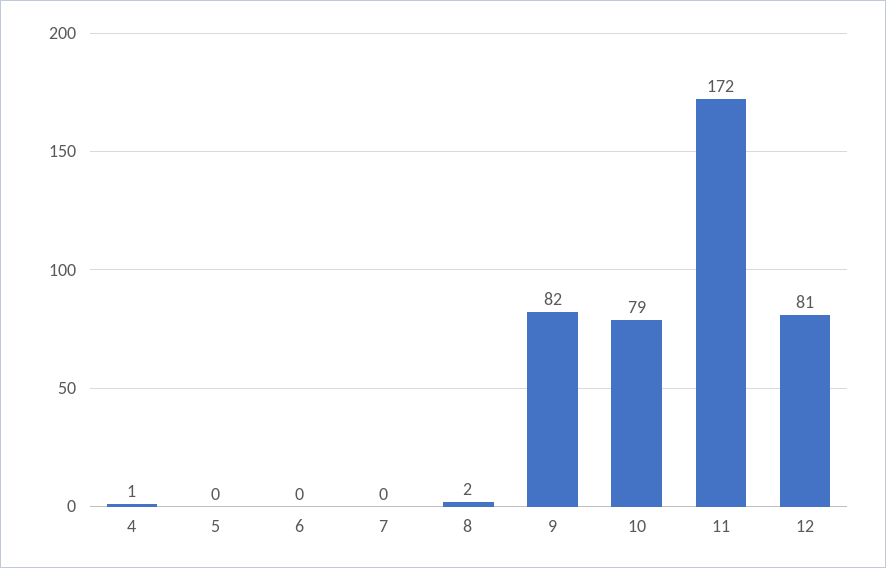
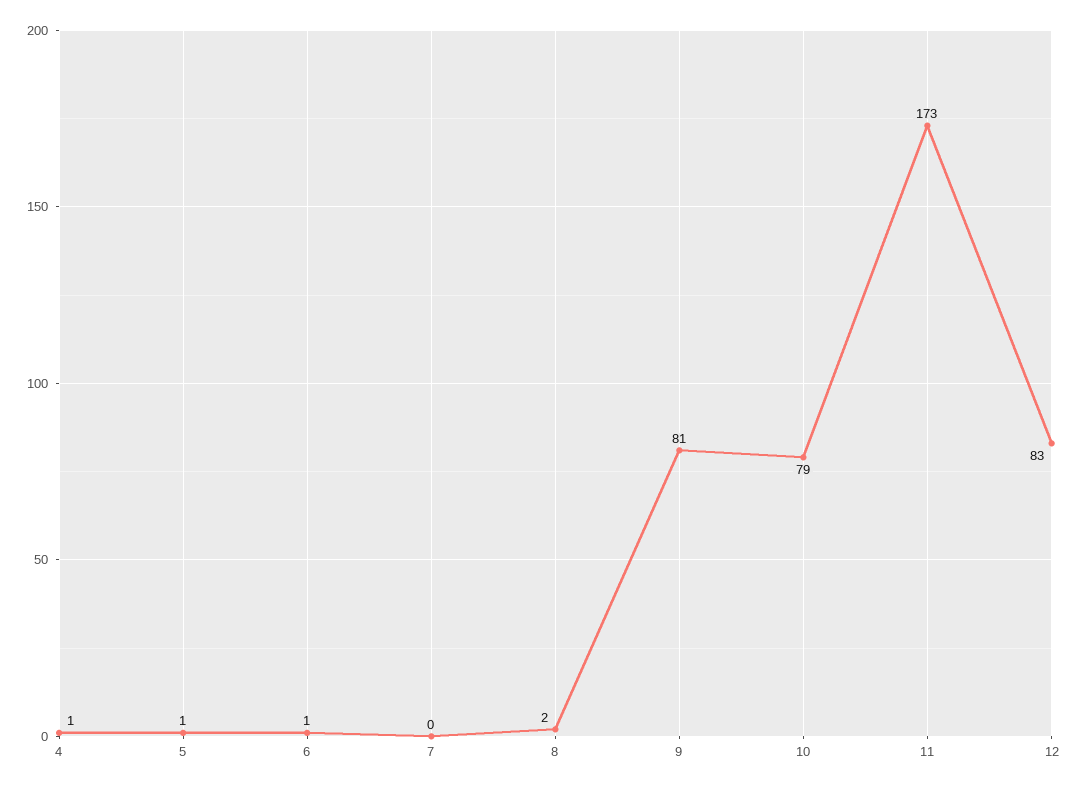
5: 0 -> 1
6: 0 -> 1
9: 82 -> 81
11: 172 -> 173
12: 81 -> 83

